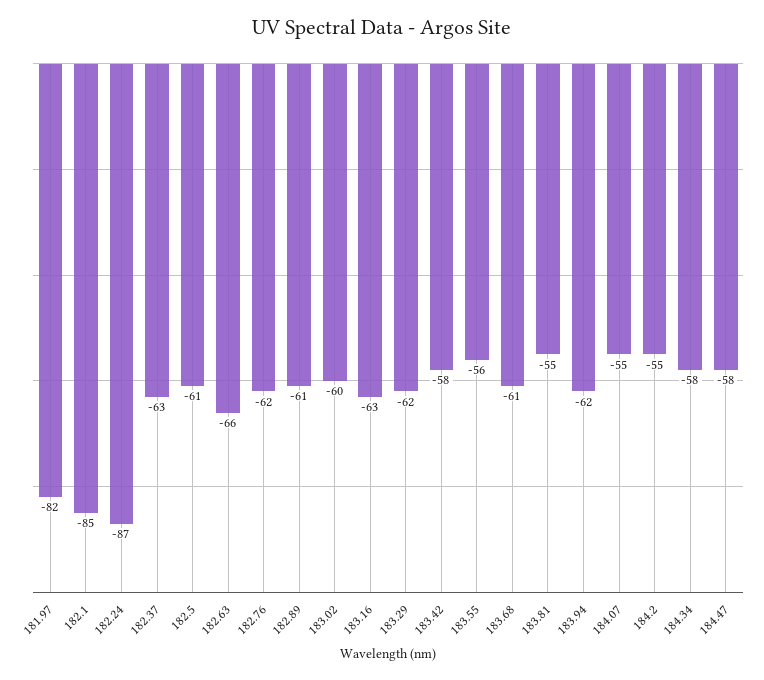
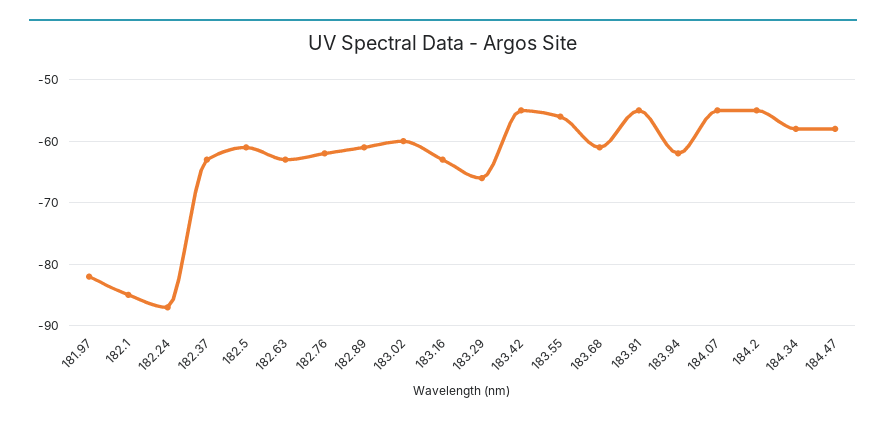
182.63: -66 -> -63
183.29: -62 -> -66
183.42: -58 -> -55

